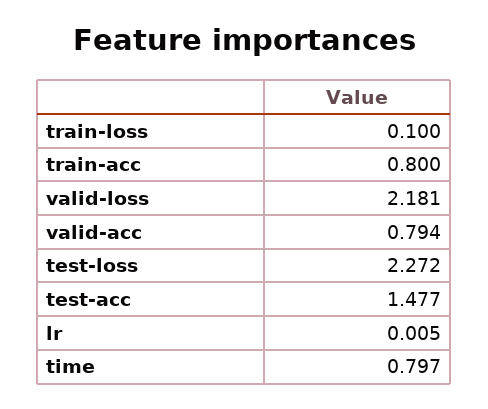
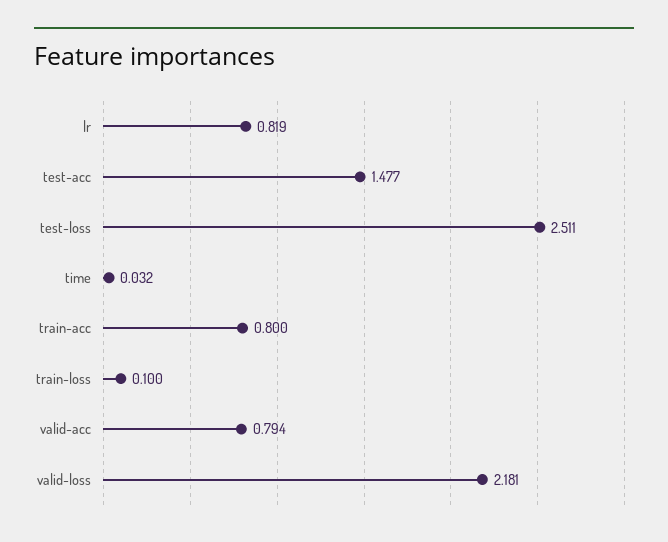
test-loss: 2.272 -> 2.511
lr: 0.005 -> 0.819
time: 0.797 -> 0.032

